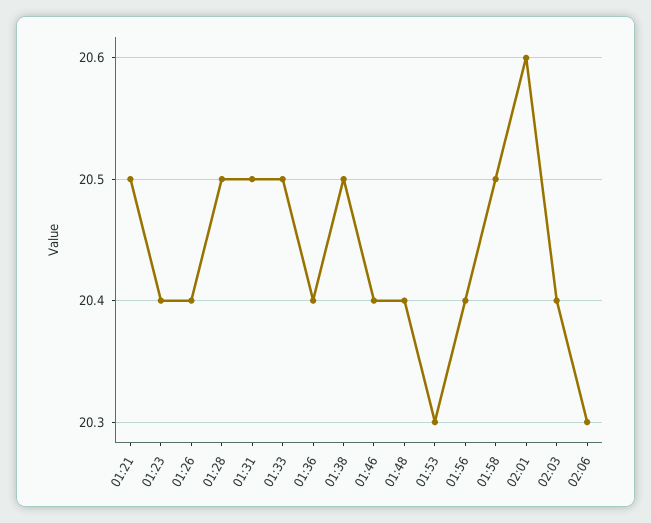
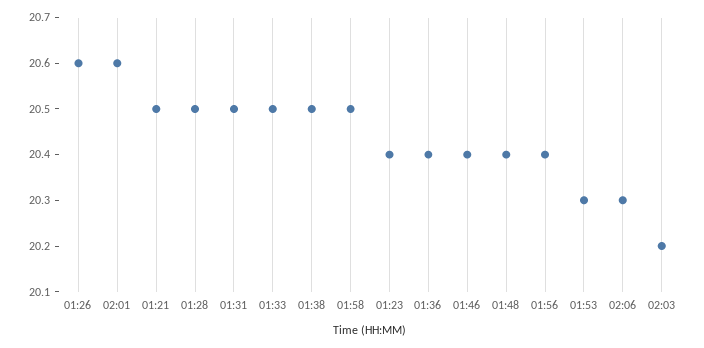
01:26: 20.4 -> 20.6
02:03: 20.4 -> 20.2

